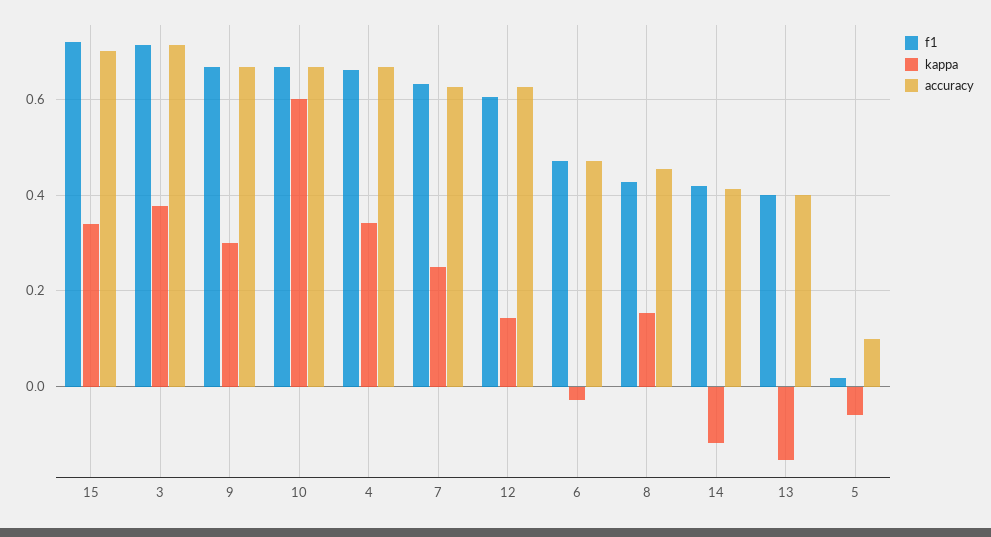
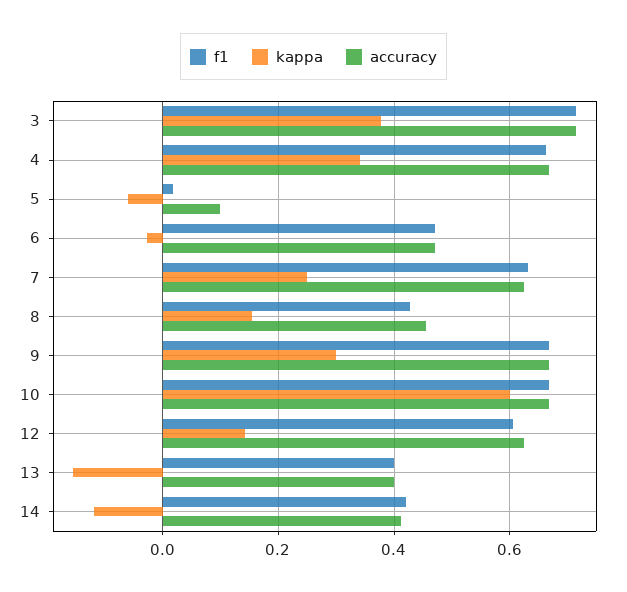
f1, 15: 0.72 -> none
kappa, 15: 0.34 -> none
accuracy, 15: 0.7 -> none

